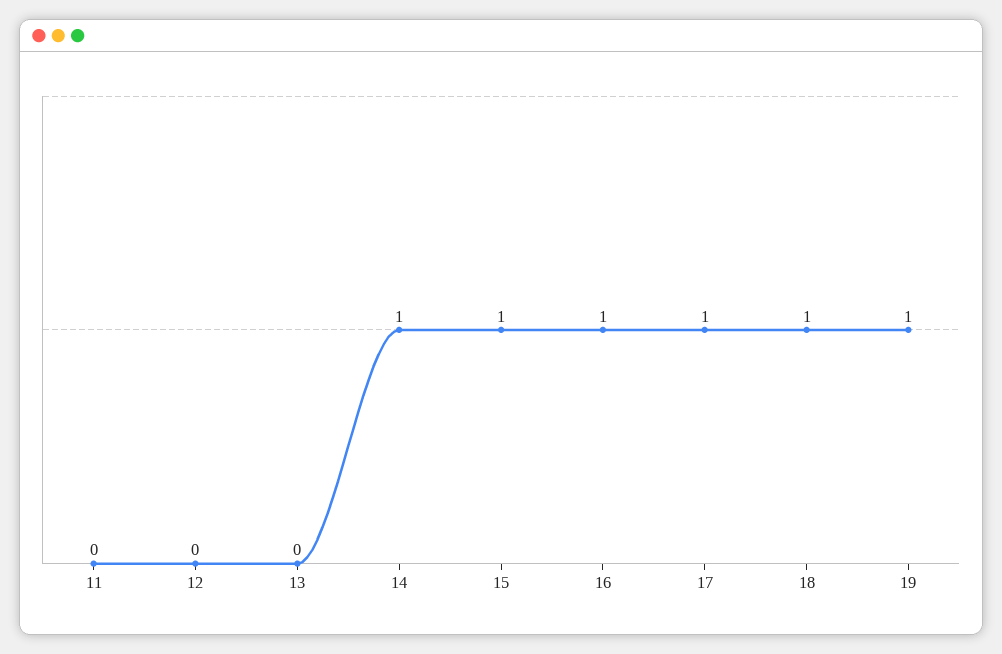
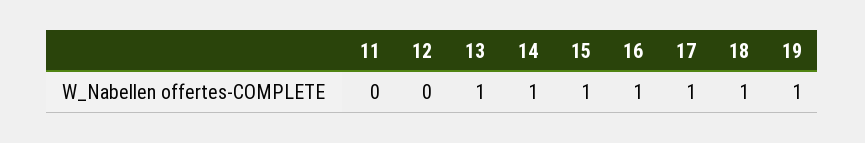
13: 0 -> 1

